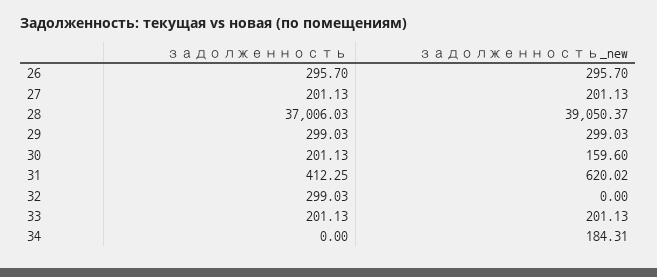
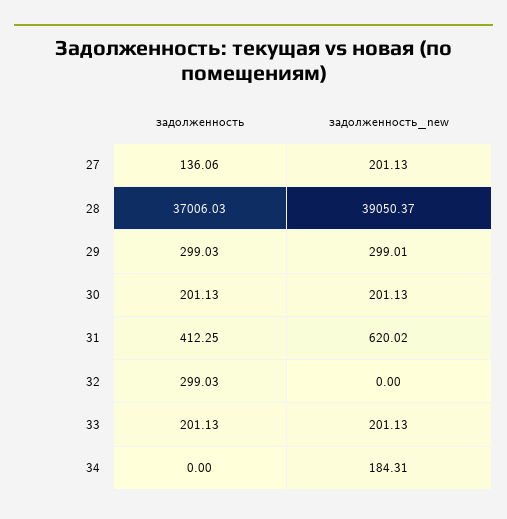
задолженность, 26: 295.7 -> none
задолженность_new, 26: 295.7 -> none
задолженность, 27: 201.13 -> 136.06
задолженность_new, 29: 299.03 -> 299.01
задолженность_new, 30: 159.6 -> 201.13

